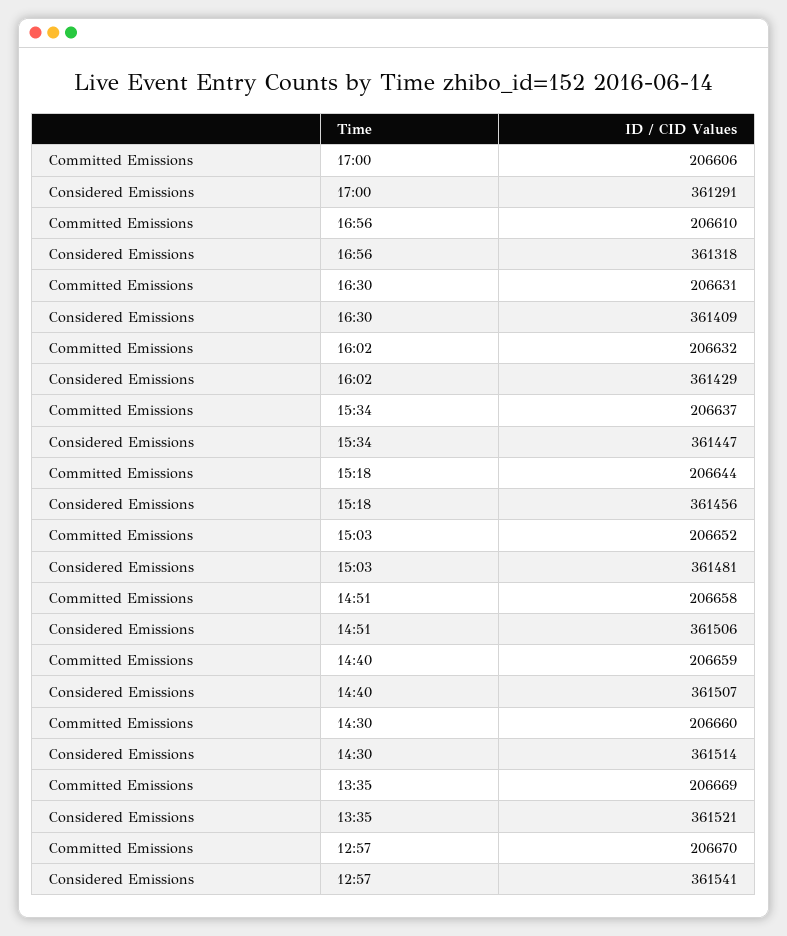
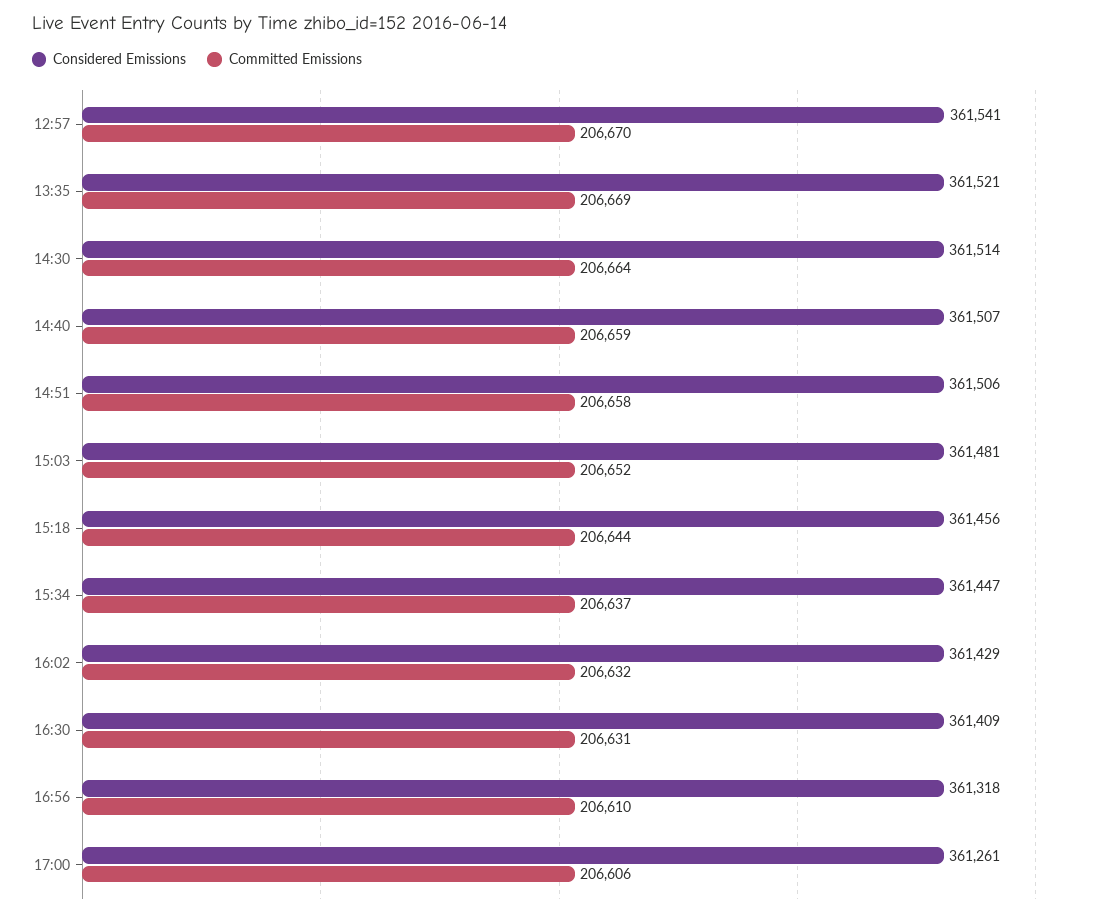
Considered Emissions, 17:00: 361291 -> 361261
Committed Emissions, 14:30: 206660 -> 206664

